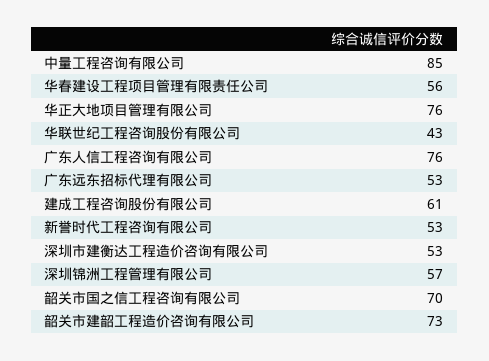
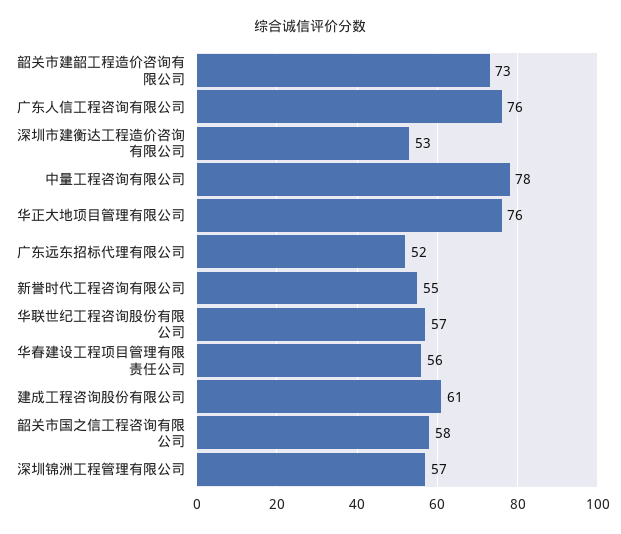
中量工程咨询有限公司: 85 -> 78
华联世纪工程咨询股份有限公司: 43 -> 57
广东远东招标代理有限公司: 53 -> 52
新誉时代工程咨询有限公司: 53 -> 55
韶关市国之信工程咨询有限公司: 70 -> 58

